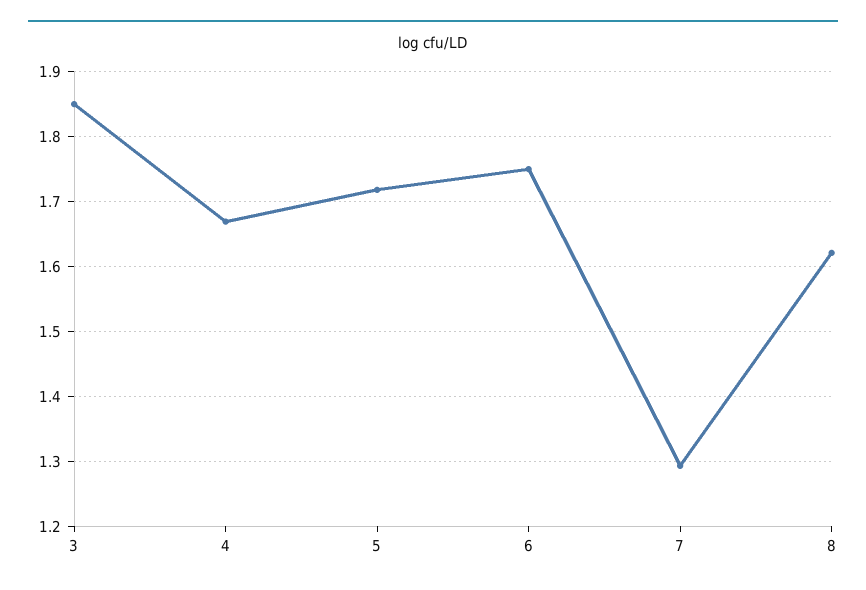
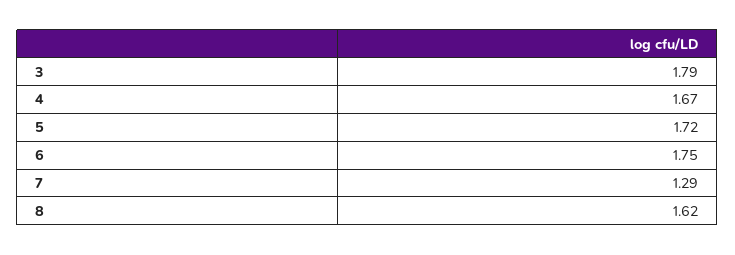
3: 1.85 -> 1.79

